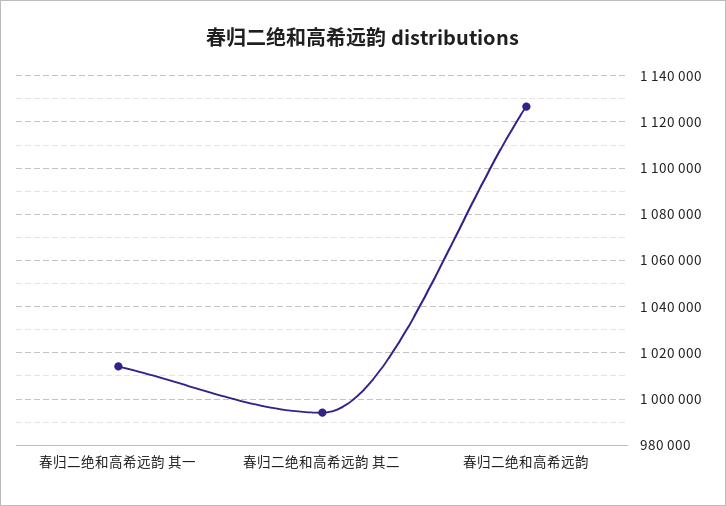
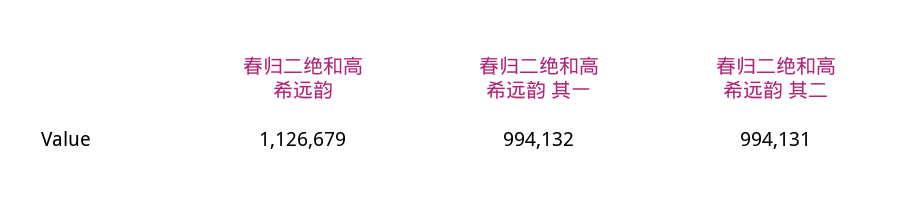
春归二绝和高希远韵 其一: 1015000 -> 994132

